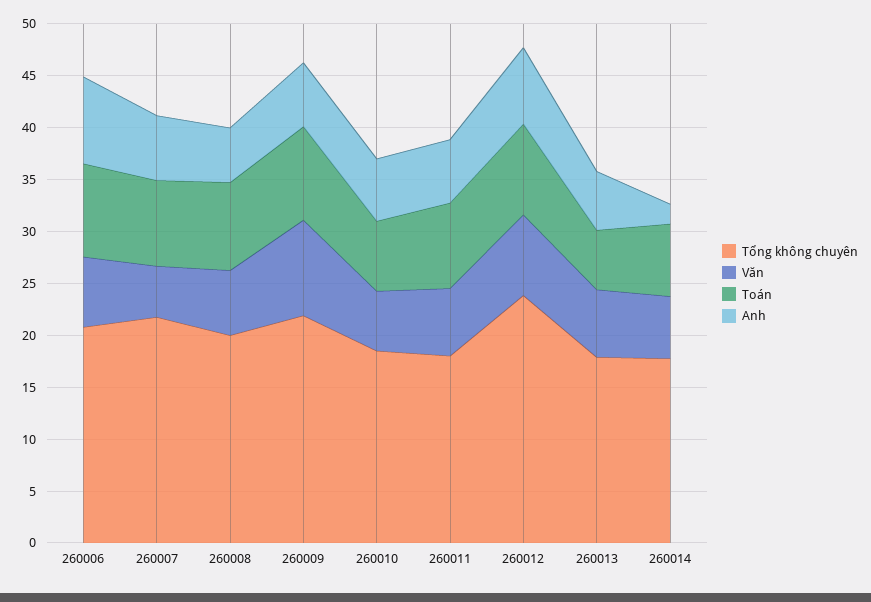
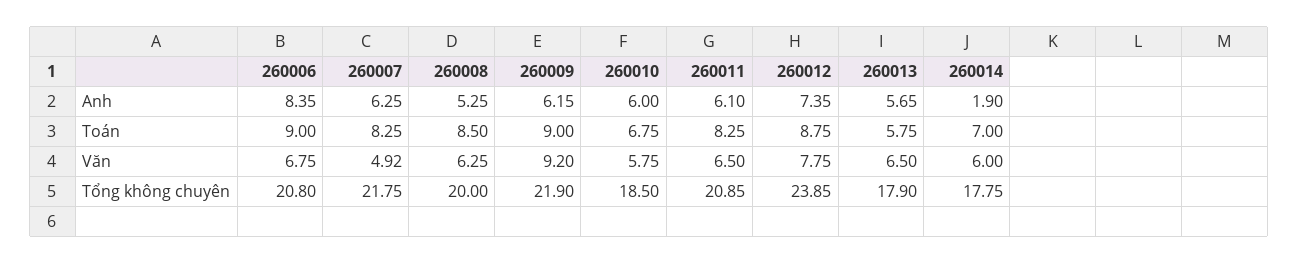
Tổng không chuyên, 260011: 18 -> 20.85

